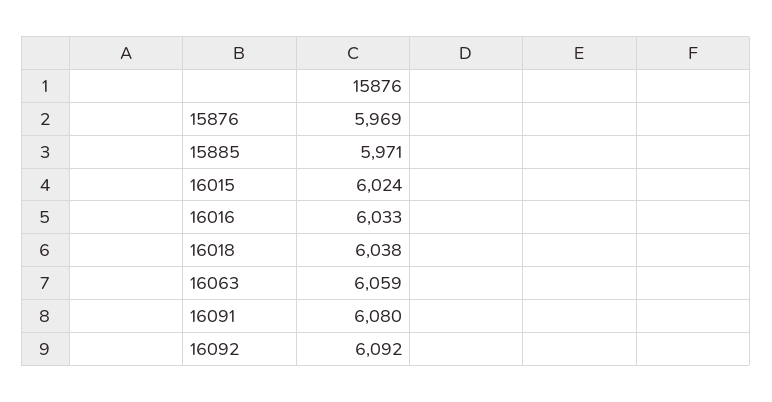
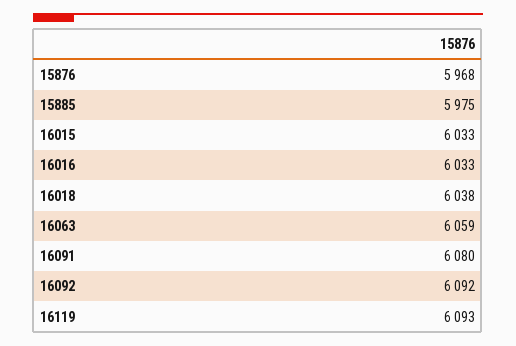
15876: 5969 -> 5968
15885: 5971 -> 5975
16015: 6024 -> 6033
16119: none -> 6093

